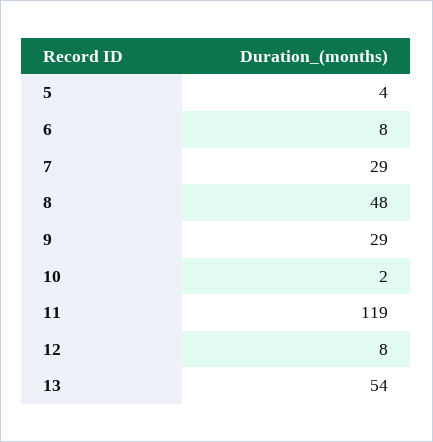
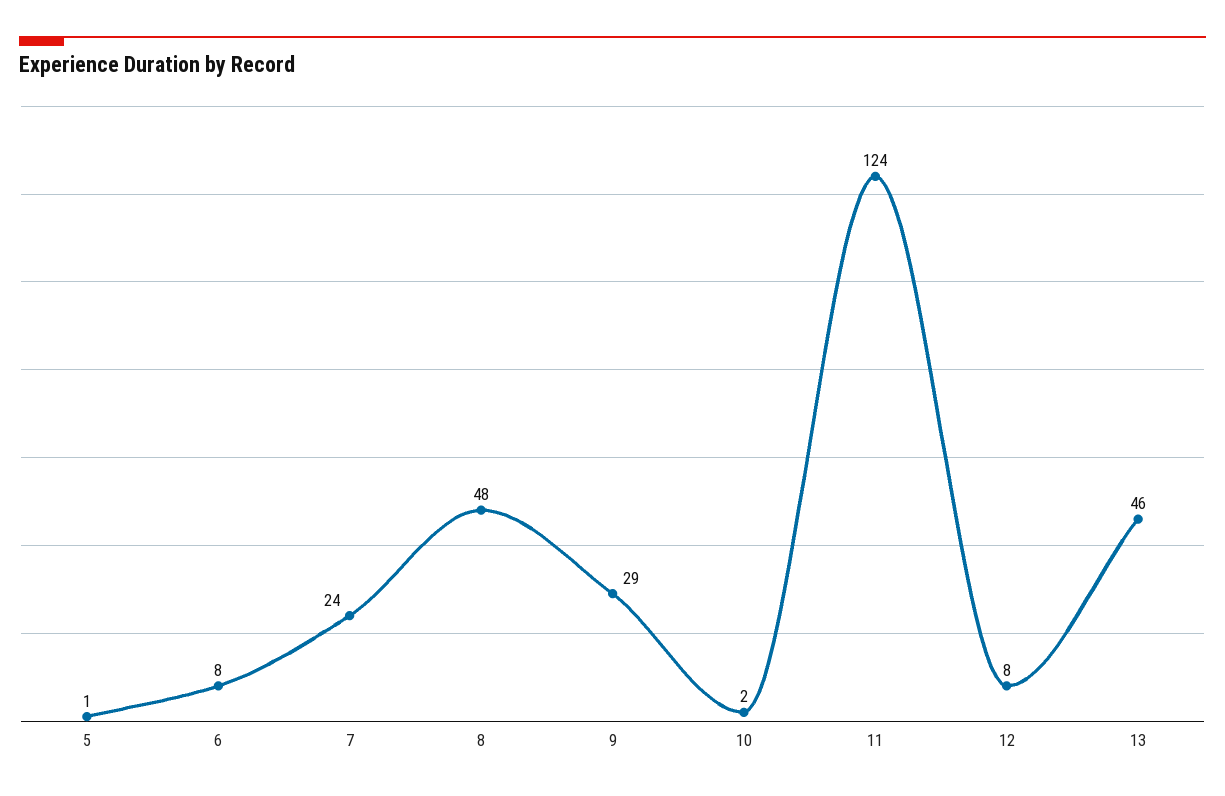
5: 4 -> 1
7: 29 -> 24
11: 119 -> 124
13: 54 -> 46

